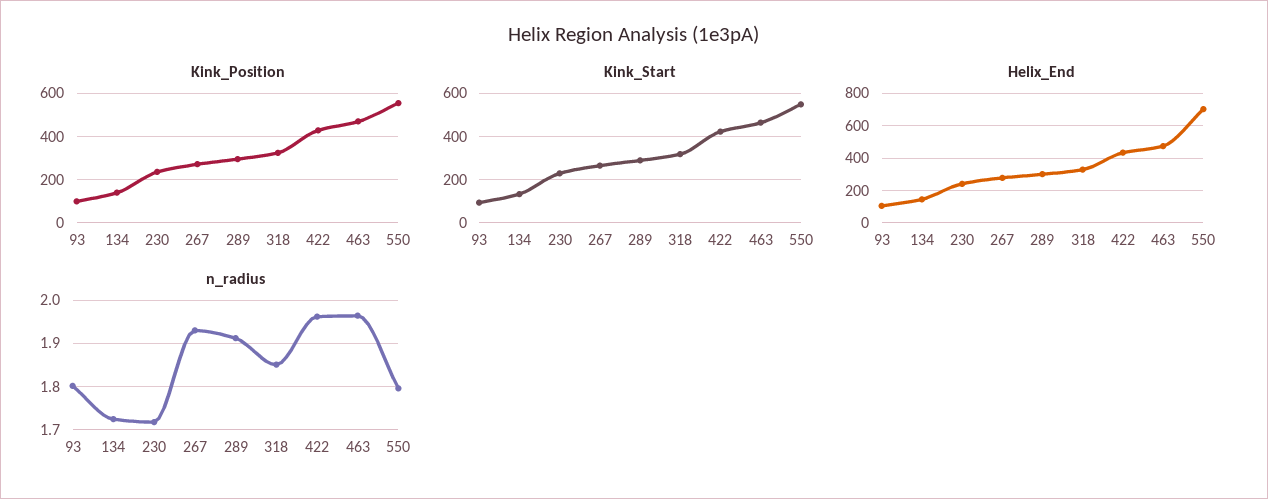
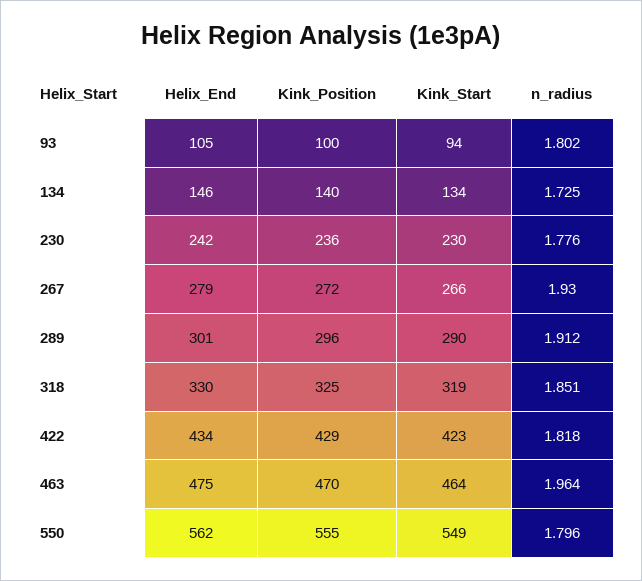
Helix_End, 550: 700 -> 562
n_radius, 230: 1.72 -> 1.776
n_radius, 422: 1.96 -> 1.818

